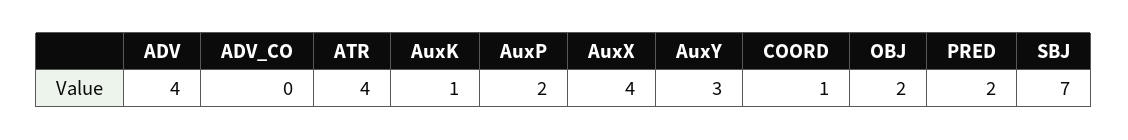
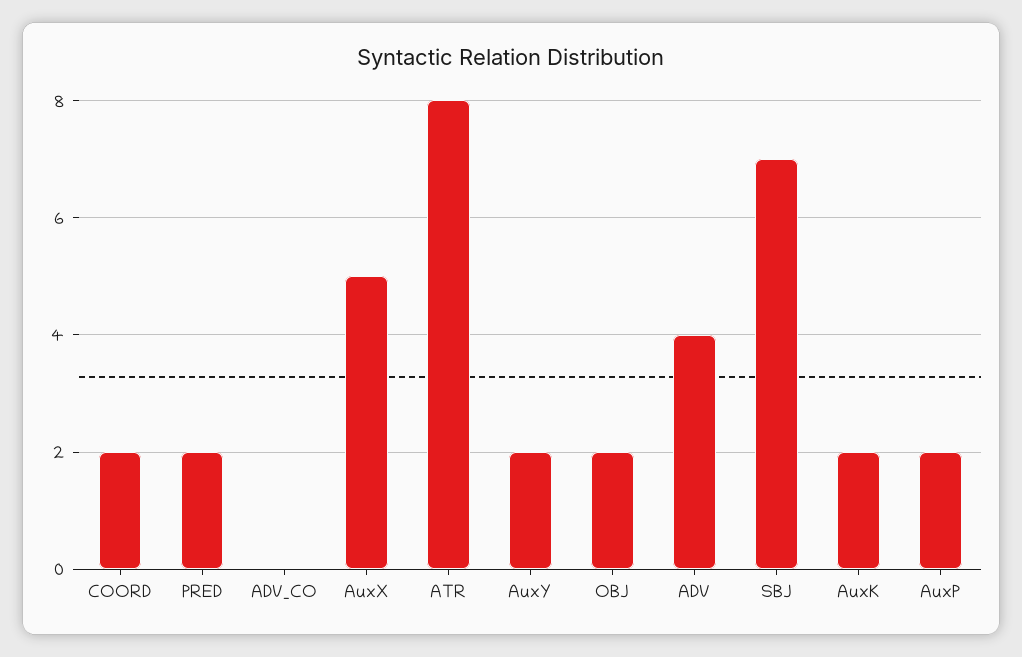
ATR: 4 -> 8
AuxK: 1 -> 2
AuxX: 4 -> 5
AuxY: 3 -> 2
COORD: 1 -> 2

